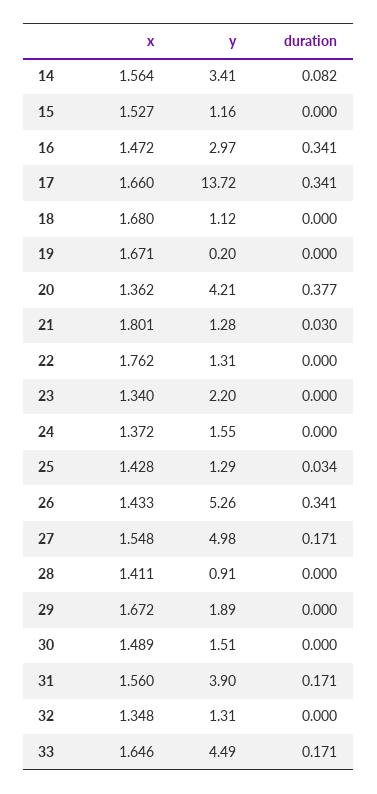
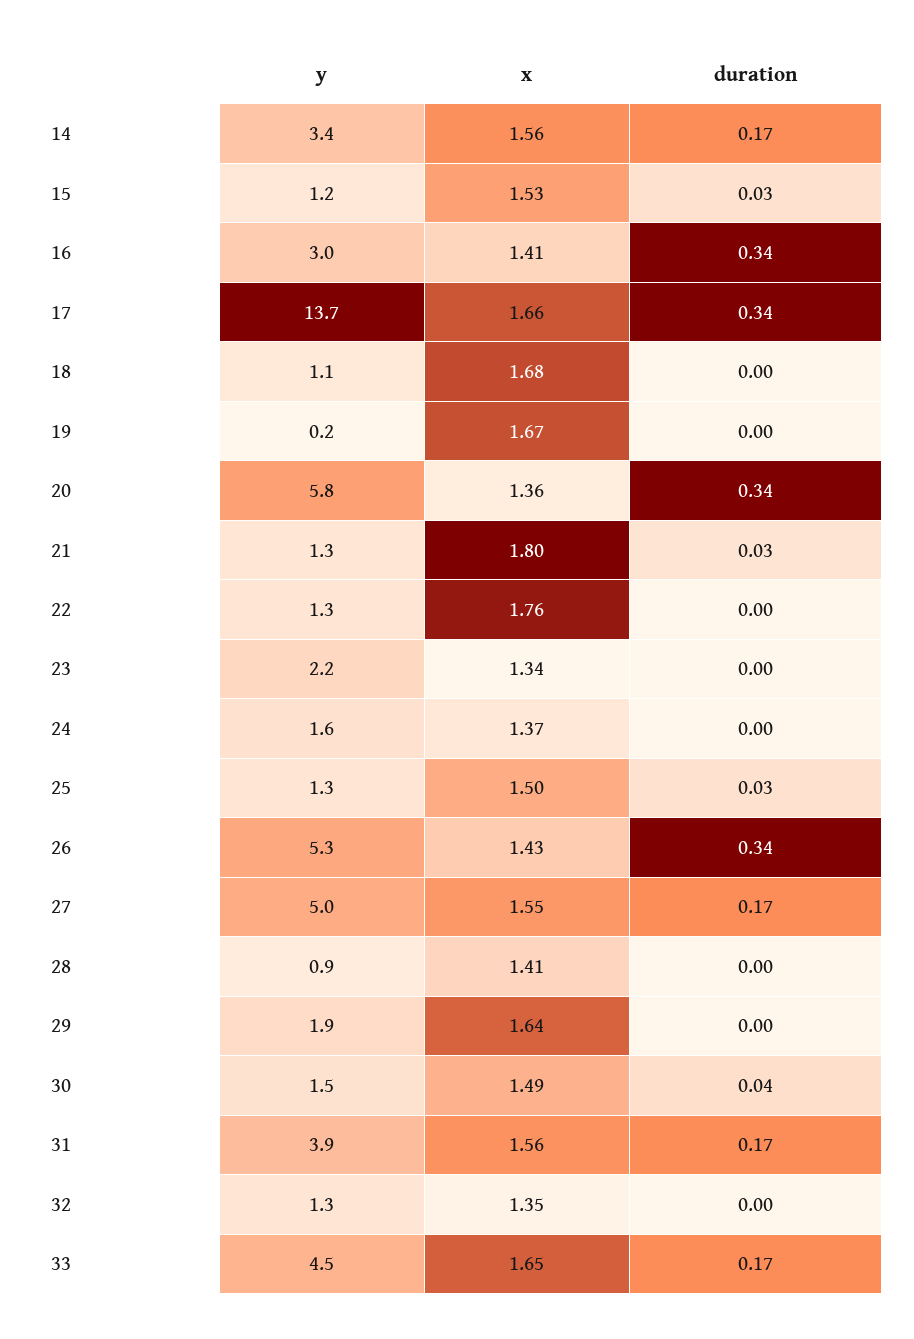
duration, 14: 0.082 -> 0.17
duration, 15: 0 -> 0.03
x, 16: 1.472 -> 1.41
y, 20: 4.21 -> 5.8
duration, 20: 0.377 -> 0.34
x, 25: 1.428 -> 1.5
x, 29: 1.672 -> 1.64
duration, 30: 0 -> 0.04

